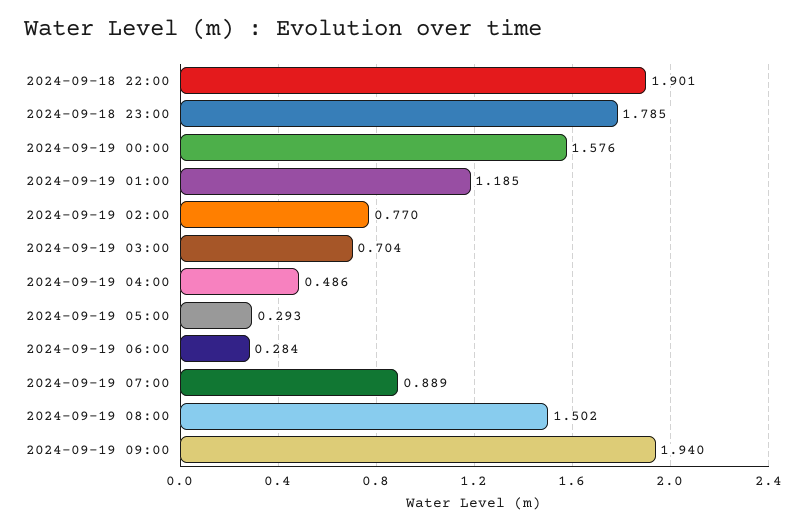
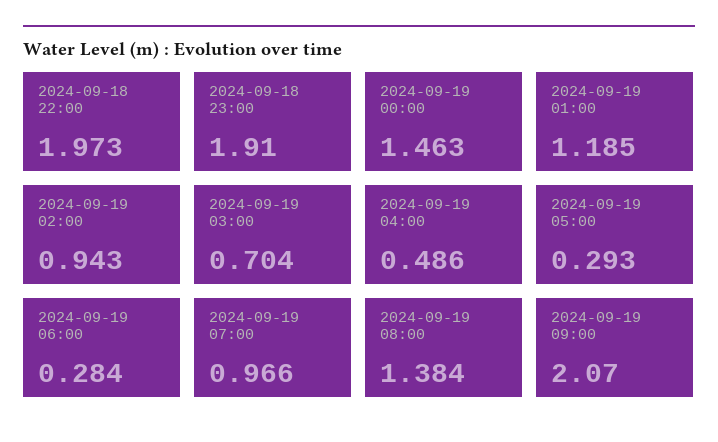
2024-09-18 22:00: 1.901 -> 1.973
2024-09-18 23:00: 1.785 -> 1.91
2024-09-19 00:00: 1.576 -> 1.463
2024-09-19 02:00: 0.77 -> 0.943
2024-09-19 07:00: 0.889 -> 0.966
2024-09-19 08:00: 1.502 -> 1.384
2024-09-19 09:00: 1.94 -> 2.07

